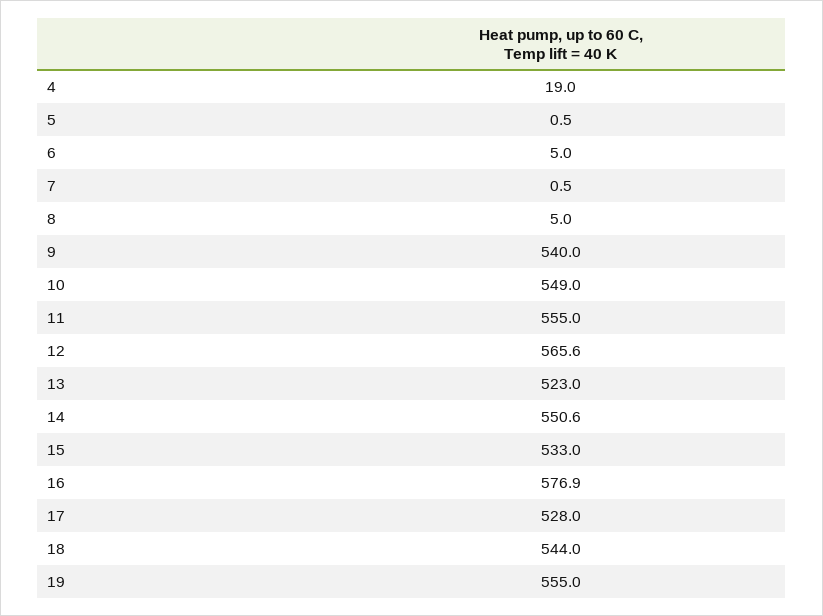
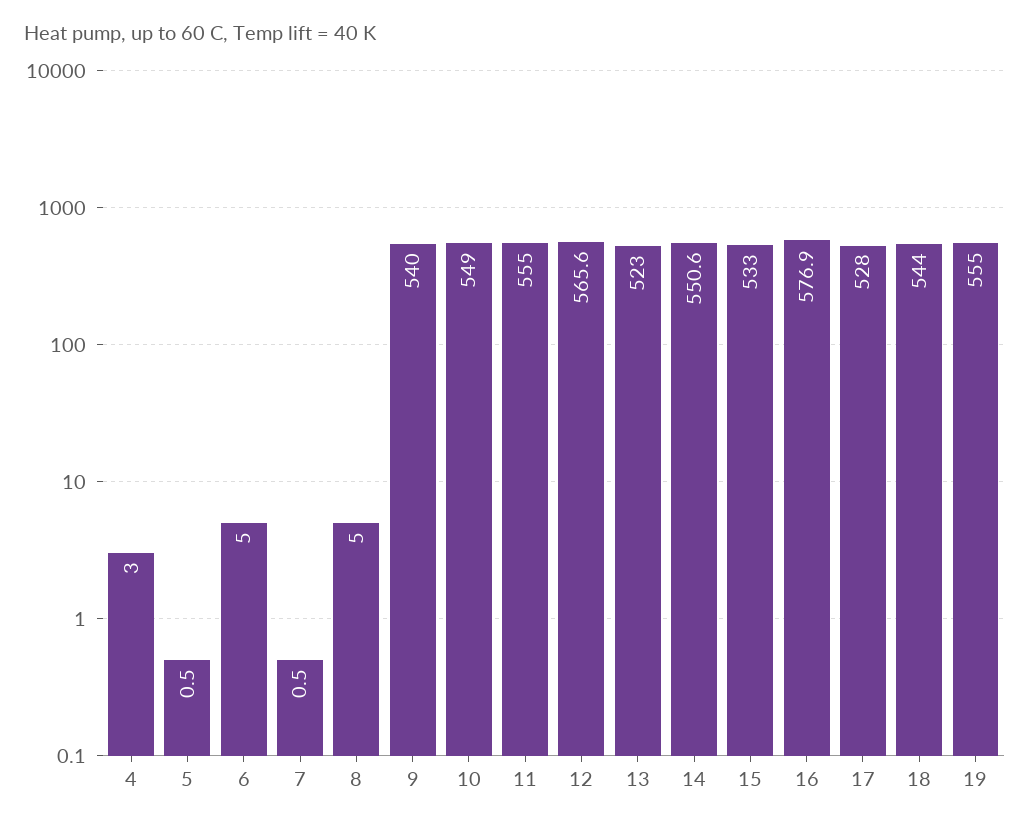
4: 19 -> 3

